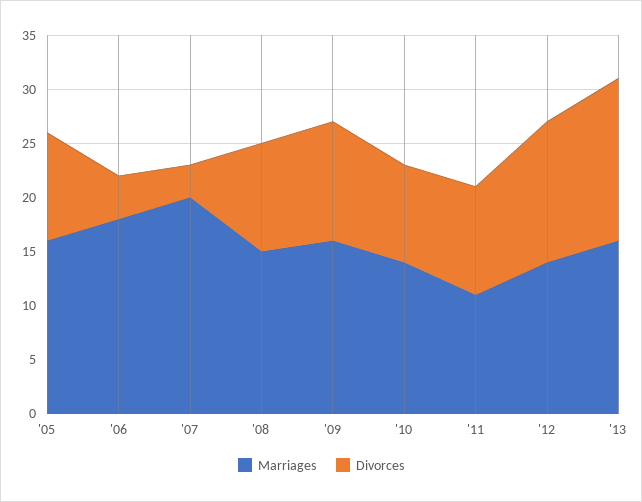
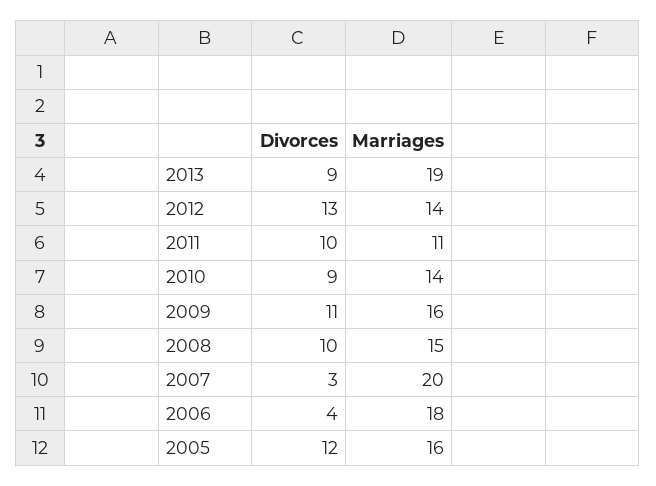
Divorces, '05: 10 -> 12
Marriages, '13: 16 -> 19
Divorces, '13: 15 -> 9

